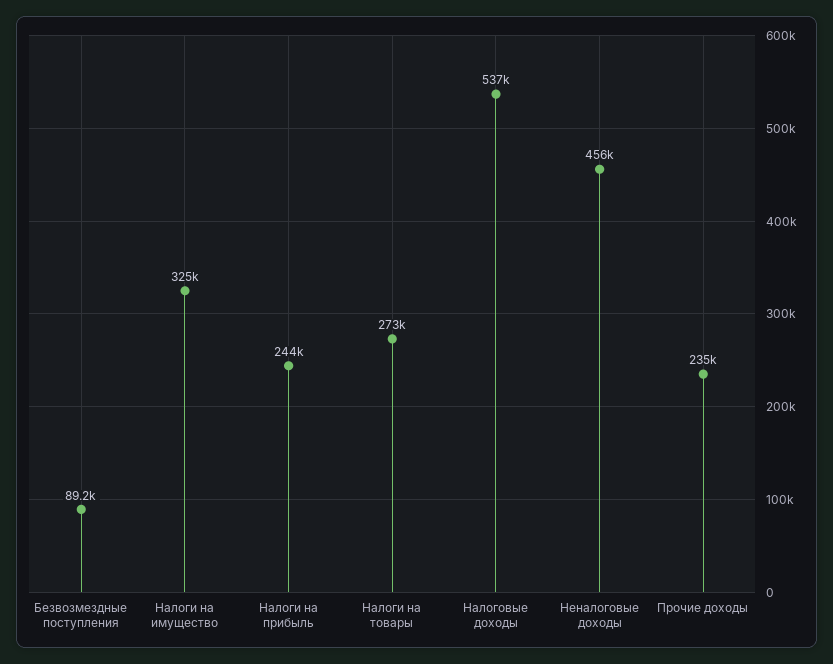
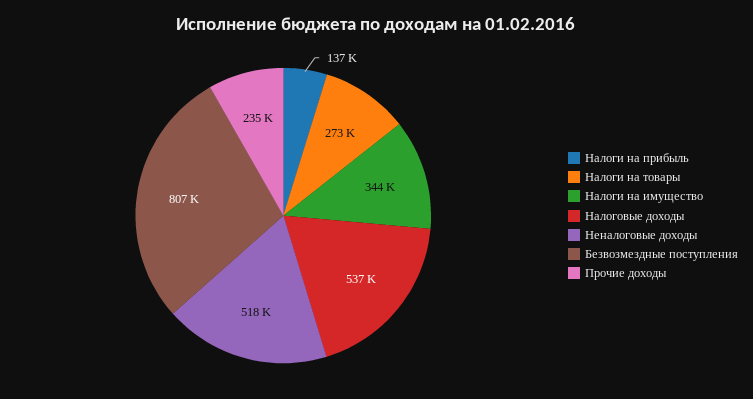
Безвозмездные поступления: 89200 -> 807000
Налоги на имущество: 325000 -> 344000
Налоги на прибыль: 244000 -> 137000
Неналоговые доходы: 456000 -> 518000

